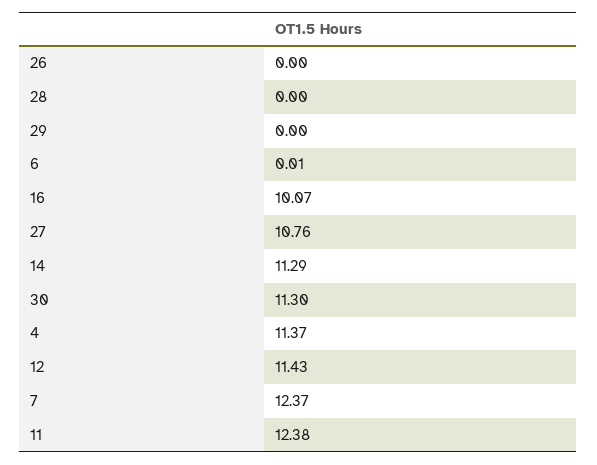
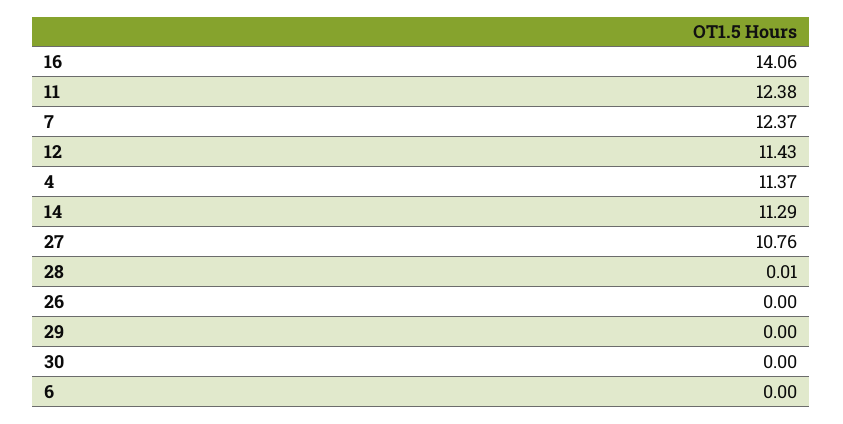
28: 0 -> 0.01
6: 0.01 -> 0
16: 10.07 -> 14.06
30: 11.3 -> 0

